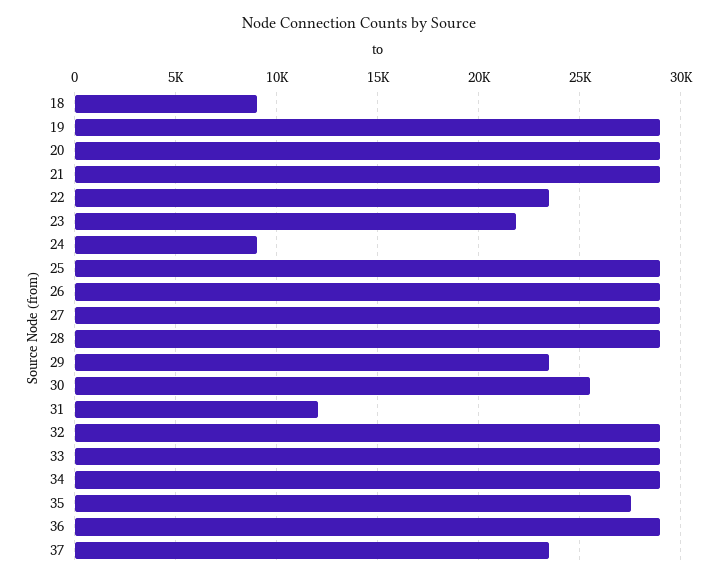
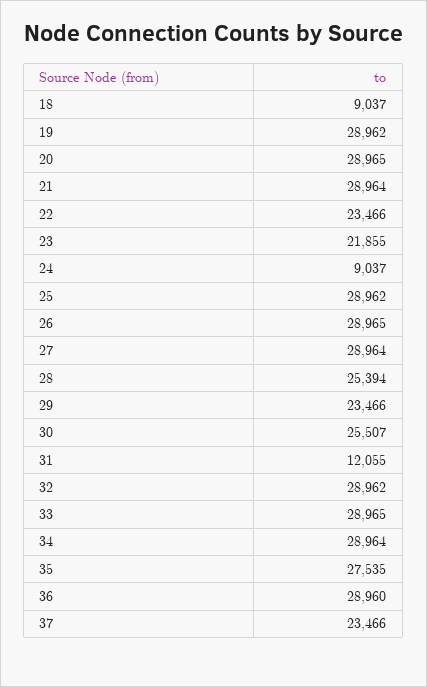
28: 29000 -> 25394

